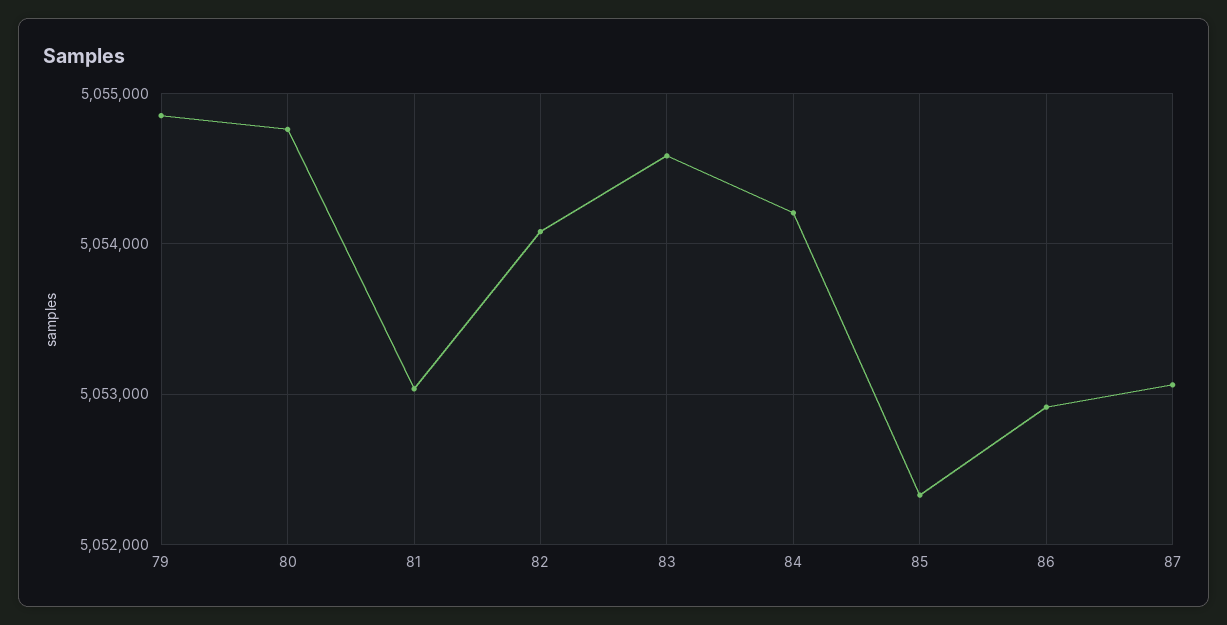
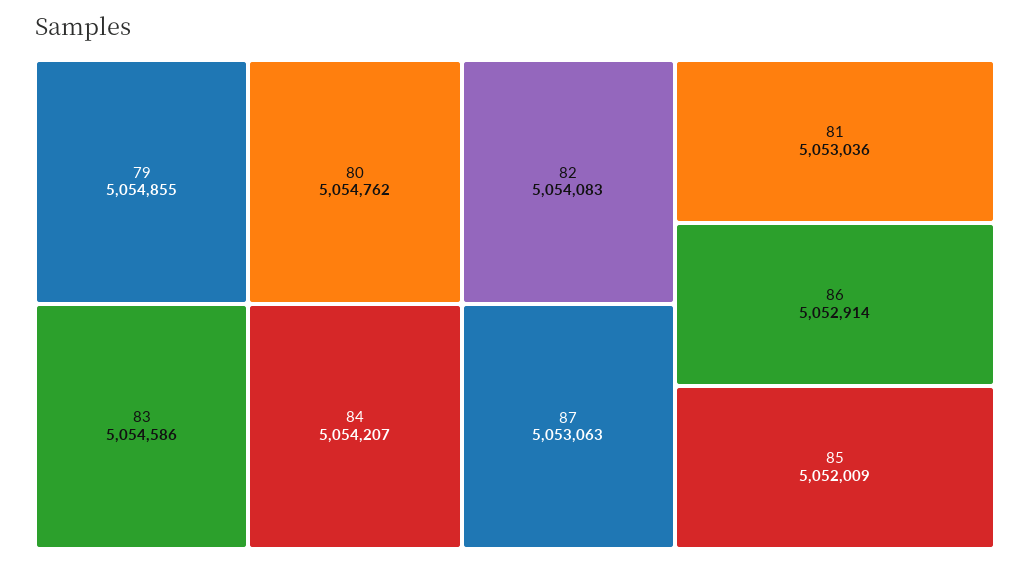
85: 5052300 -> 5052009

